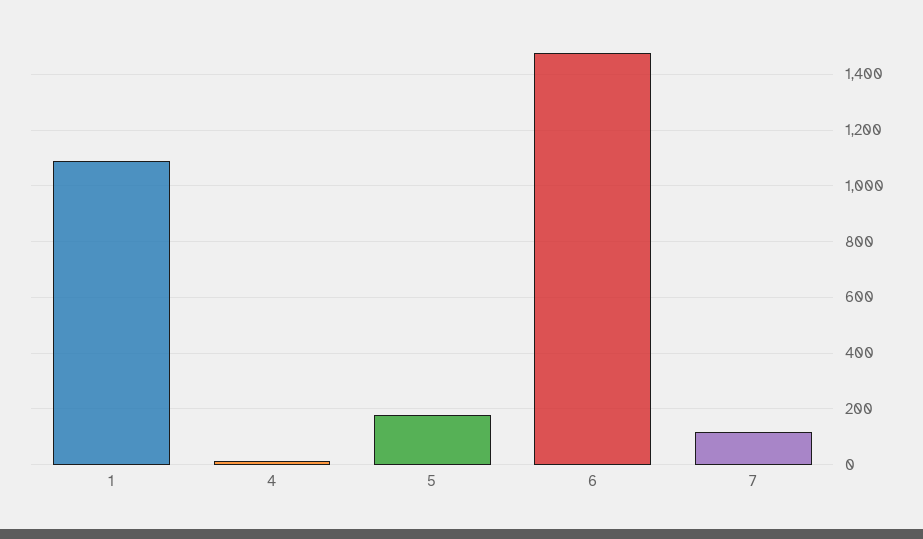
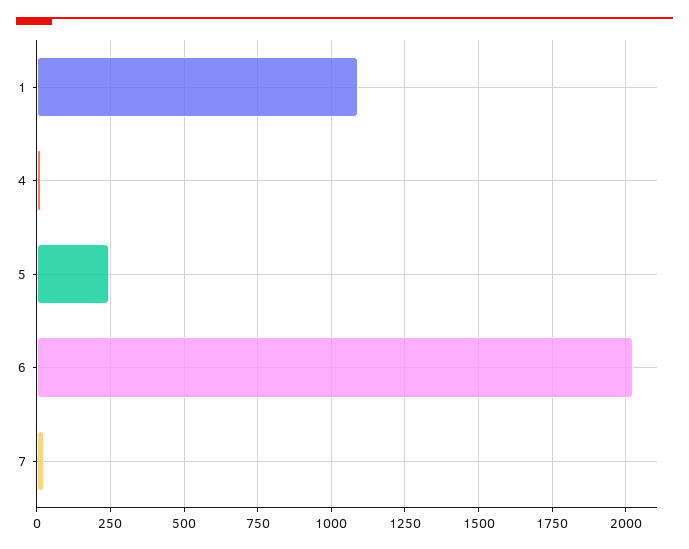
5: 175 -> 250
6: 1475 -> 2025
7: 125 -> 25

